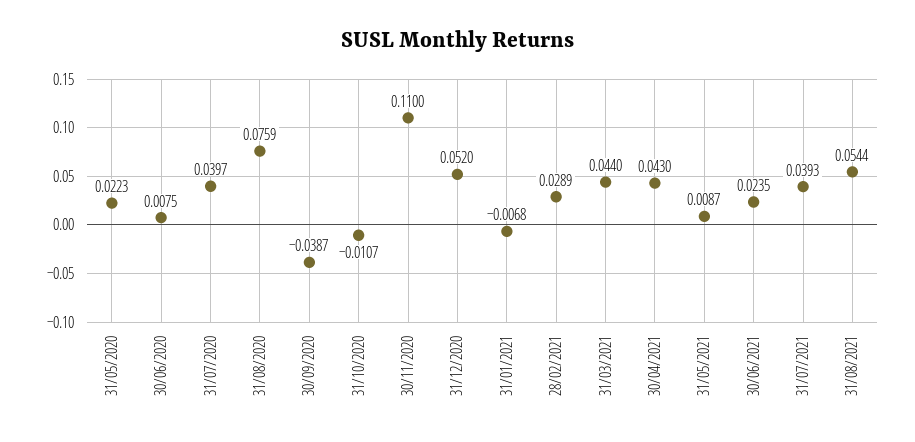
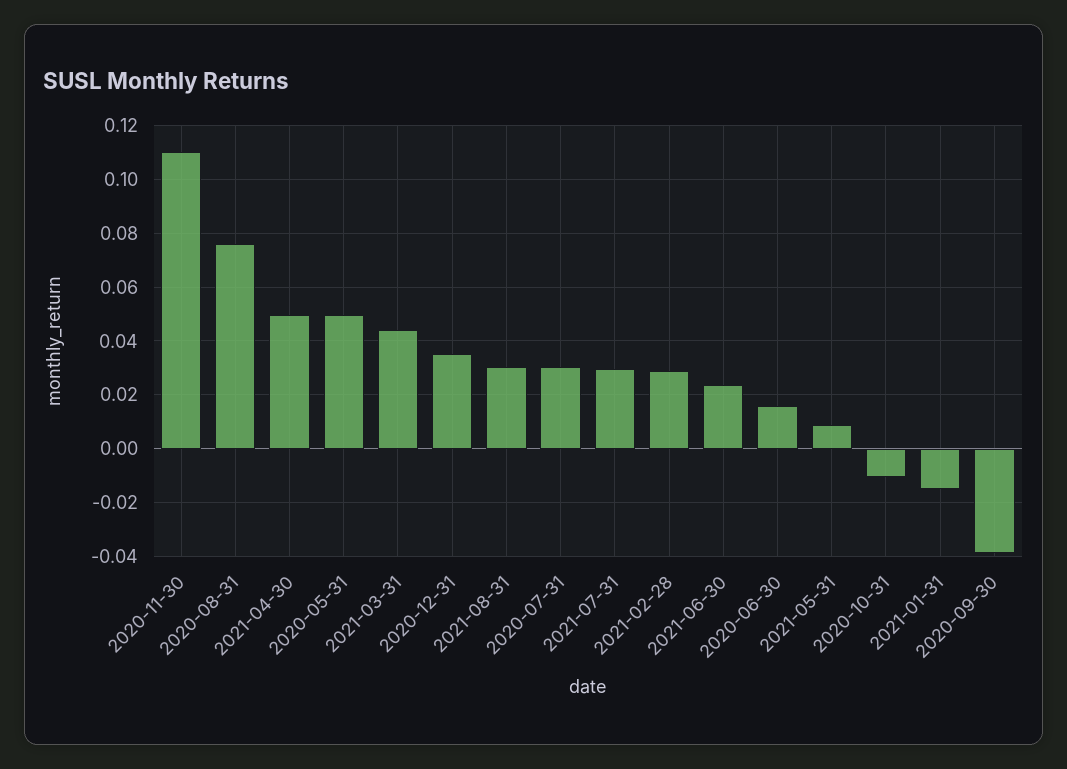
31/05/2020: 0.0223 -> 0.05
30/06/2020: 0.0075 -> 0.015
31/07/2020: 0.0397 -> 0.03
31/12/2020: 0.052 -> 0.035
31/01/2021: -0.0068 -> -0.015
30/04/2021: 0.043 -> 0.05
31/07/2021: 0.0393 -> 0.03
31/08/2021: 0.0544 -> 0.03

